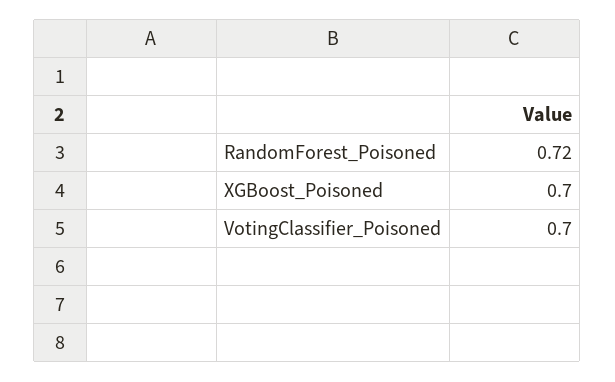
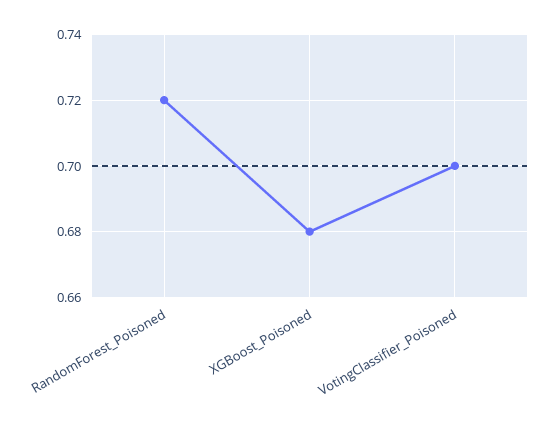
XGBoost_Poisoned: 0.7 -> 0.68

